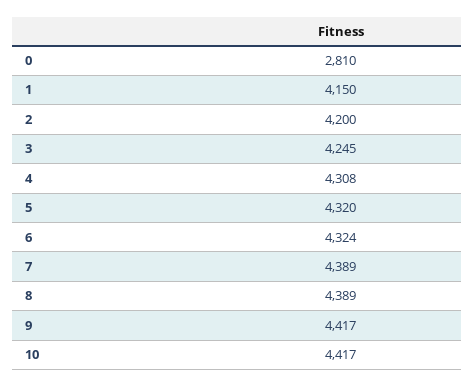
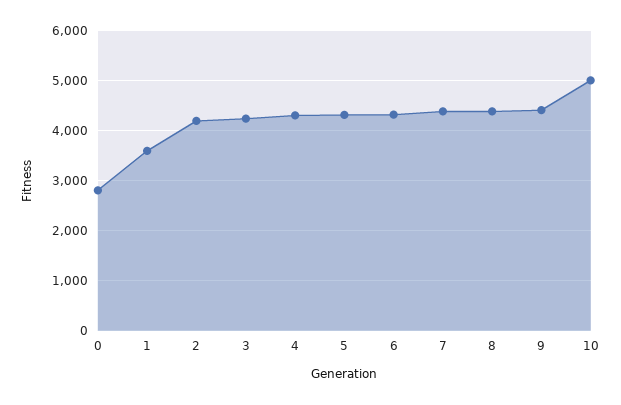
1: 4150 -> 3600
10: 4417 -> 5000

